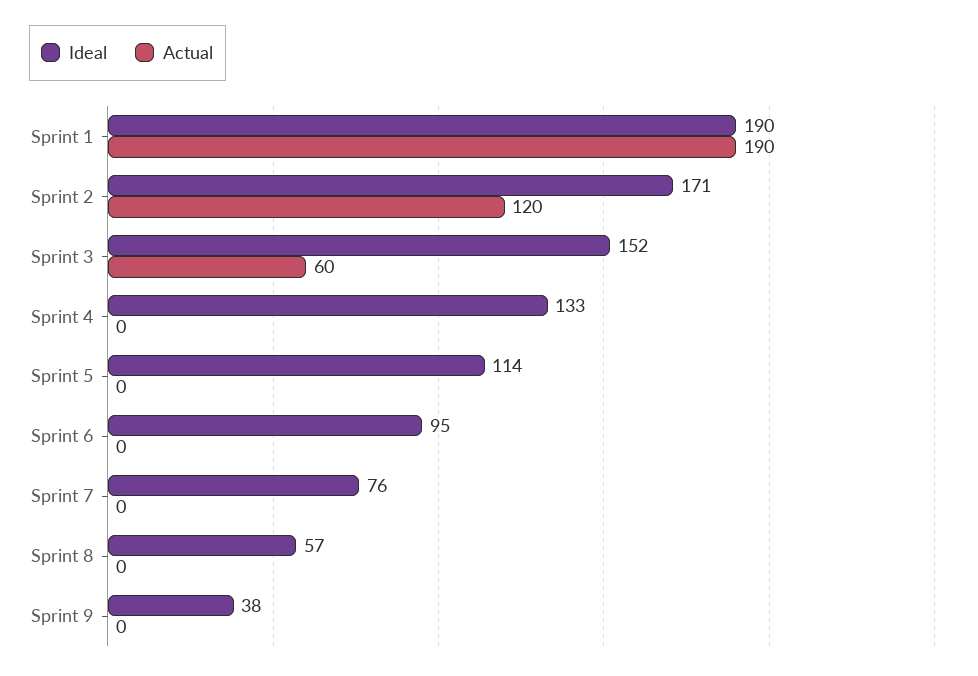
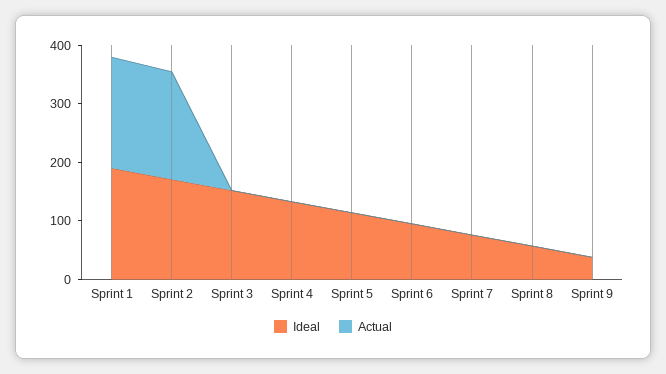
Actual, Sprint 2: 120 -> 180
Actual, Sprint 3: 60 -> 0

